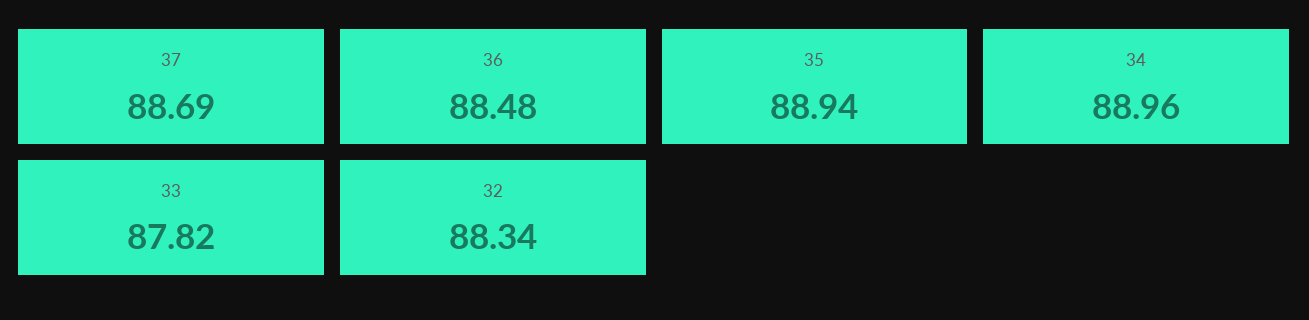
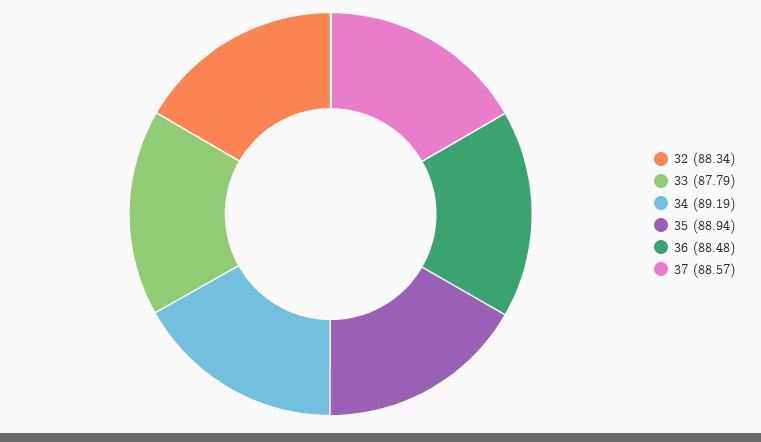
37: 88.69 -> 88.57
34: 88.96 -> 89.19
33: 87.82 -> 87.79

